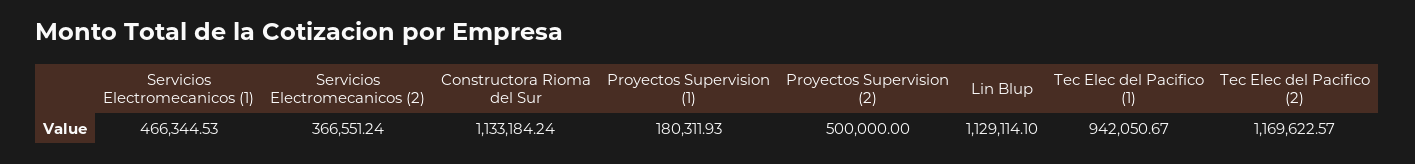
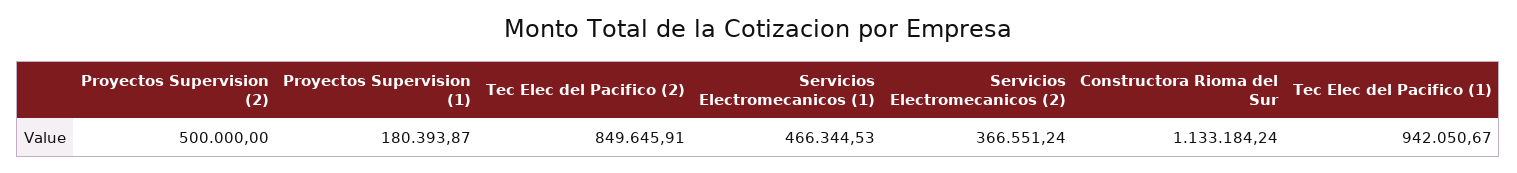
Proyectos Supervision (1): 180311.93 -> 180393.87
Lin Blup: 1129114.1 -> none
Tec Elec del Pacifico (2): 1169622.57 -> 849645.91

